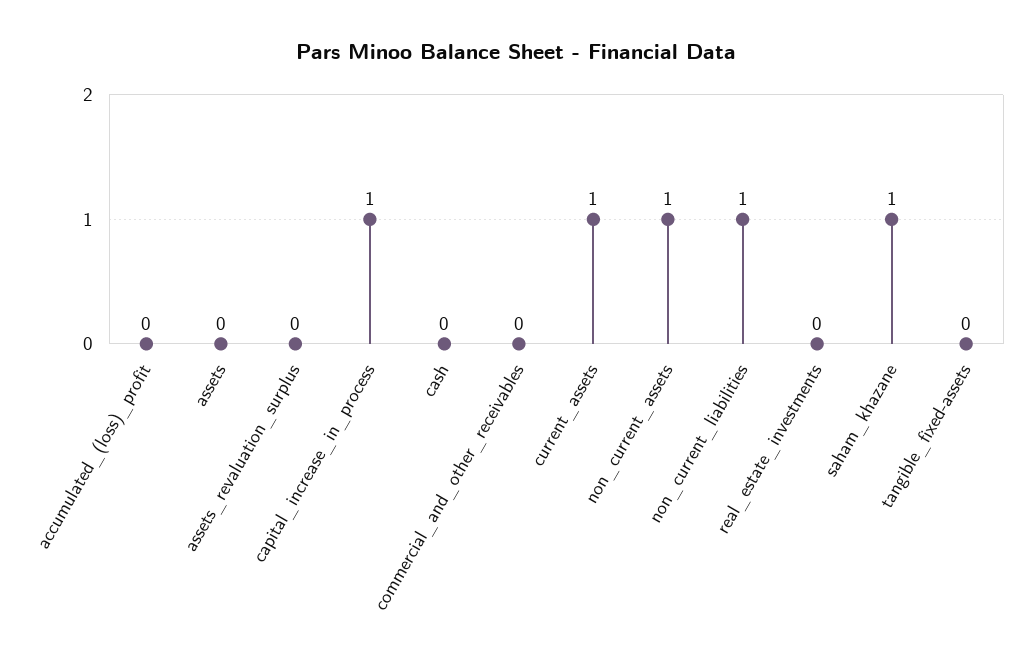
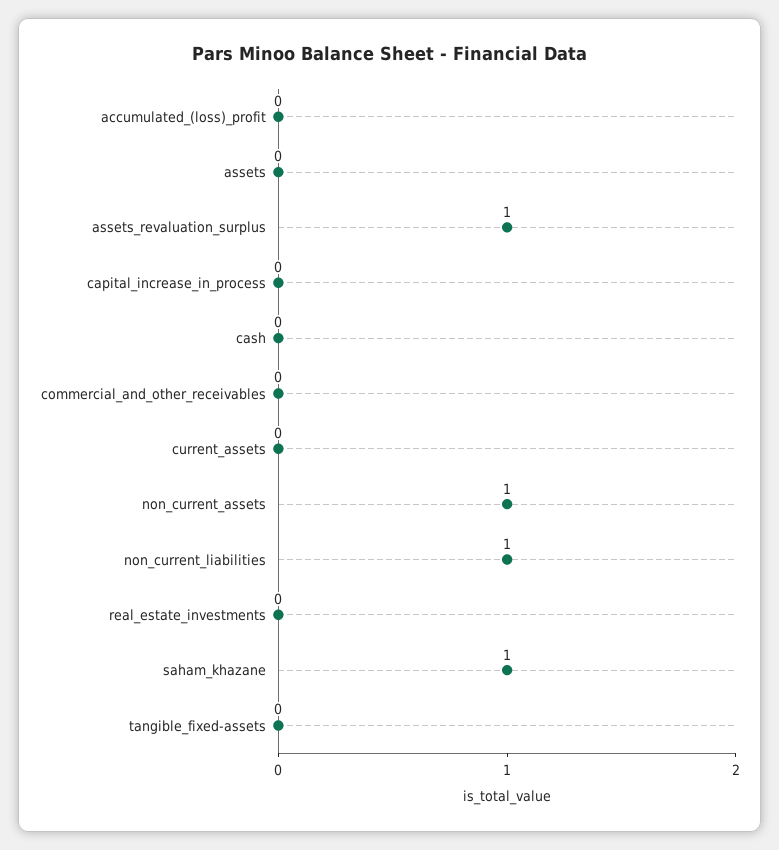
assets_revaluation_surplus: 0 -> 1
capital_increase_in_process: 1 -> 0
current_assets: 1 -> 0

